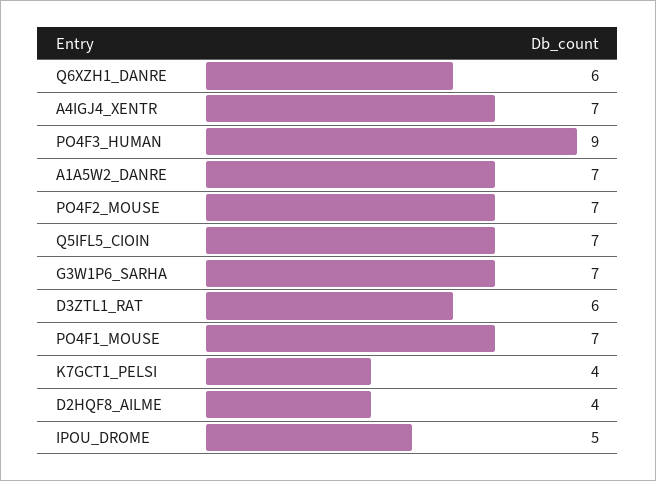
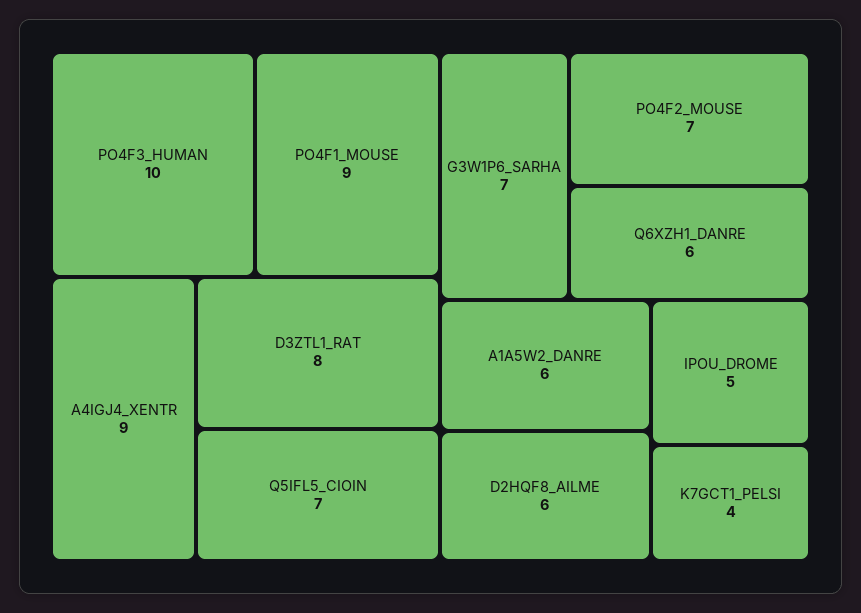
A4IGJ4_XENTR: 7 -> 9
PO4F3_HUMAN: 9 -> 10
A1A5W2_DANRE: 7 -> 6
D3ZTL1_RAT: 6 -> 8
PO4F1_MOUSE: 7 -> 9
D2HQF8_AILME: 4 -> 6

